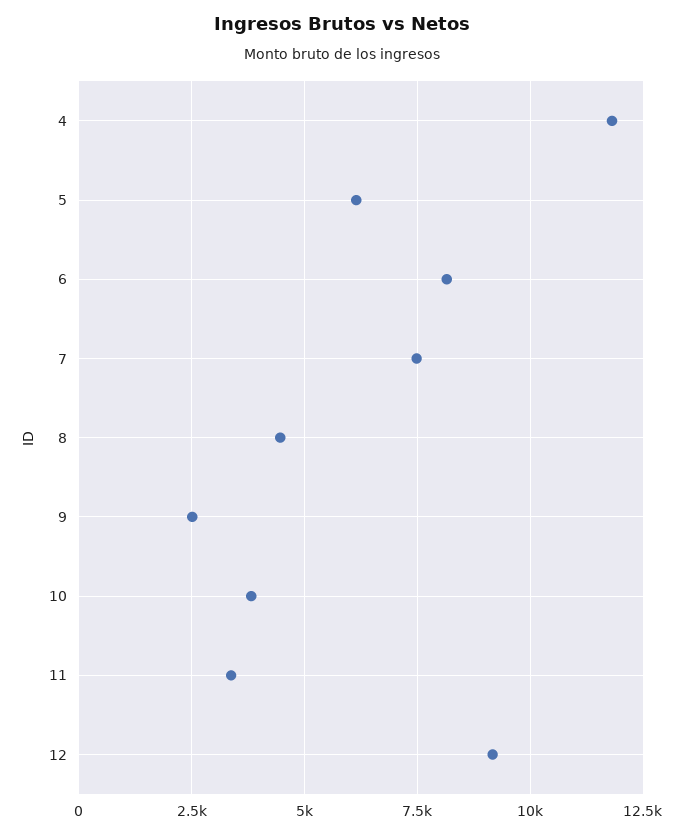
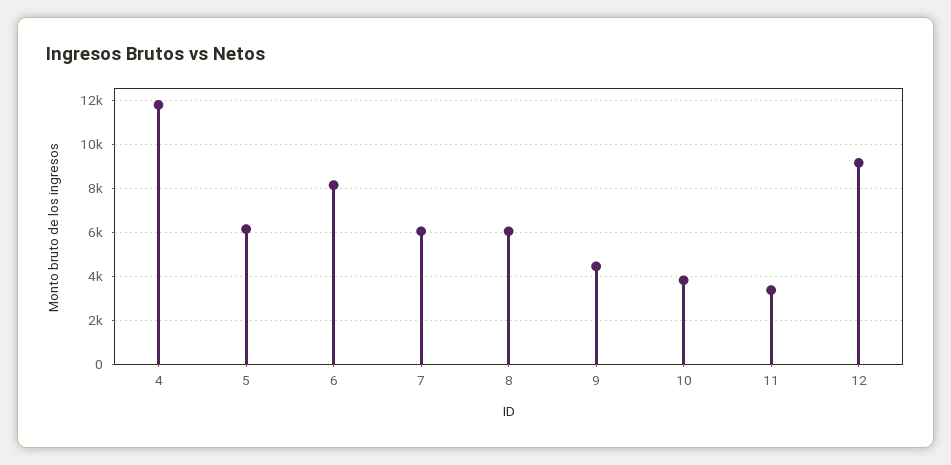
7: 7500 -> 6000
8: 4500 -> 6000
9: 2500 -> 4500

